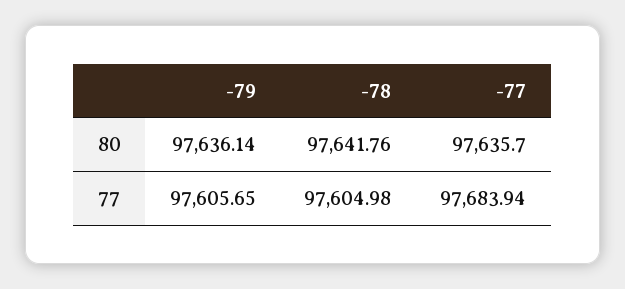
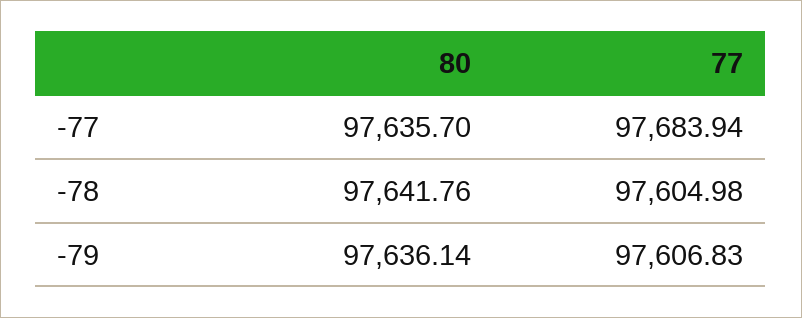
-79, 77: 97605.65 -> 97606.83

